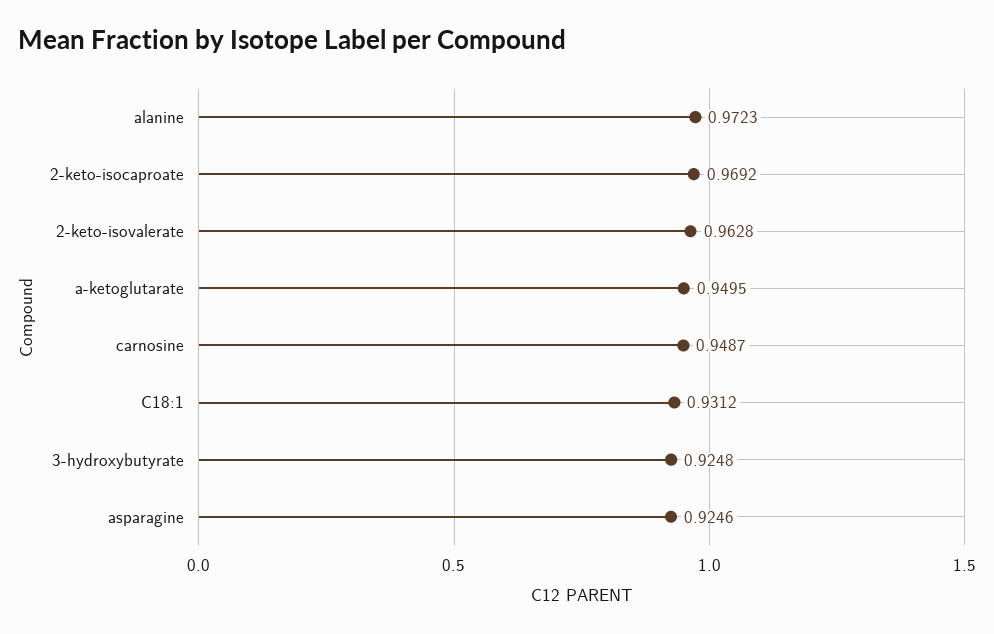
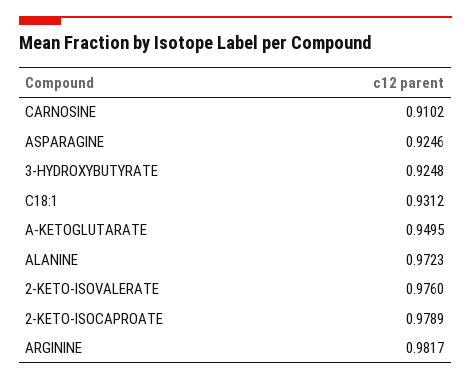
2-keto-isocaproate: 0.9692 -> 0.9789
2-keto-isovalerate: 0.9628 -> 0.976
carnosine: 0.9487 -> 0.9102
ARGININE: none -> 0.9817

